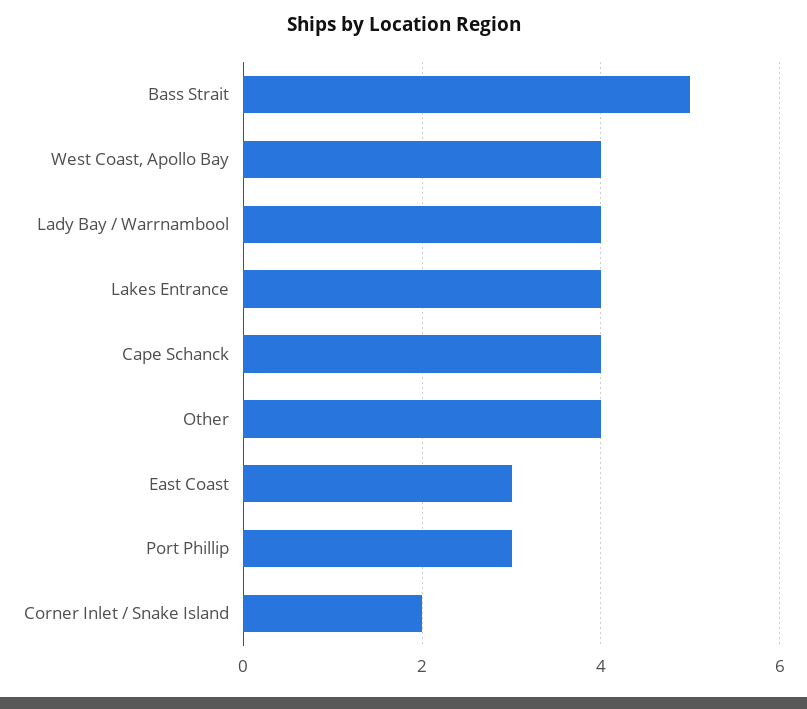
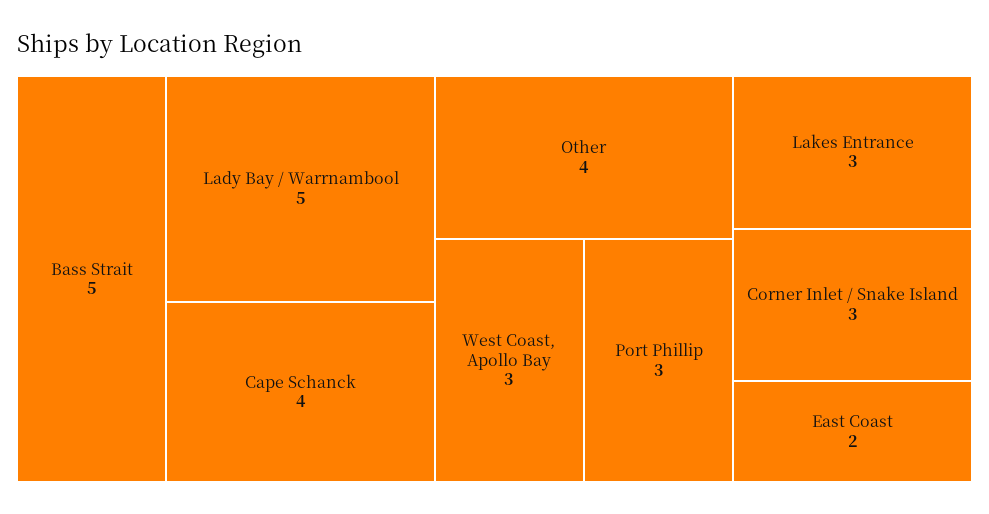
West Coast, Apollo Bay: 4 -> 3
Lady Bay / Warrnambool: 4 -> 5
Lakes Entrance: 4 -> 3
East Coast: 3 -> 2
Corner Inlet / Snake Island: 2 -> 3

